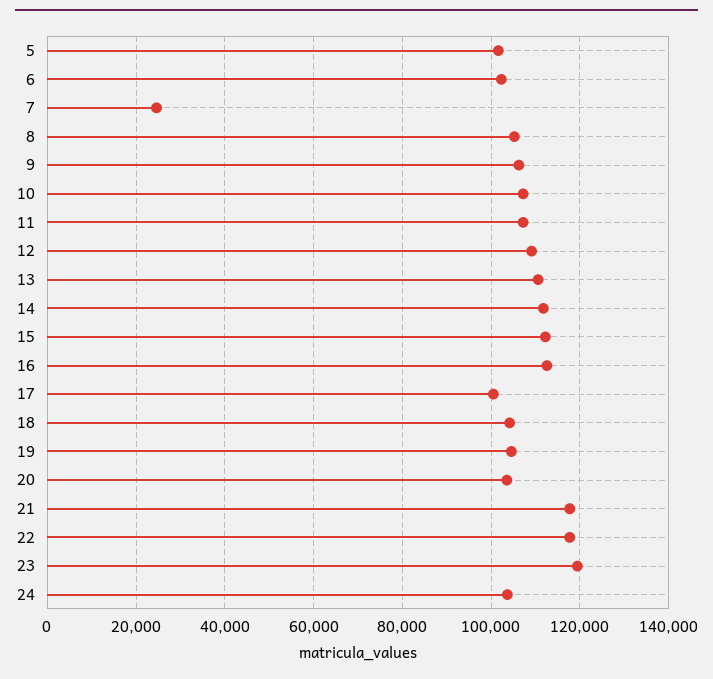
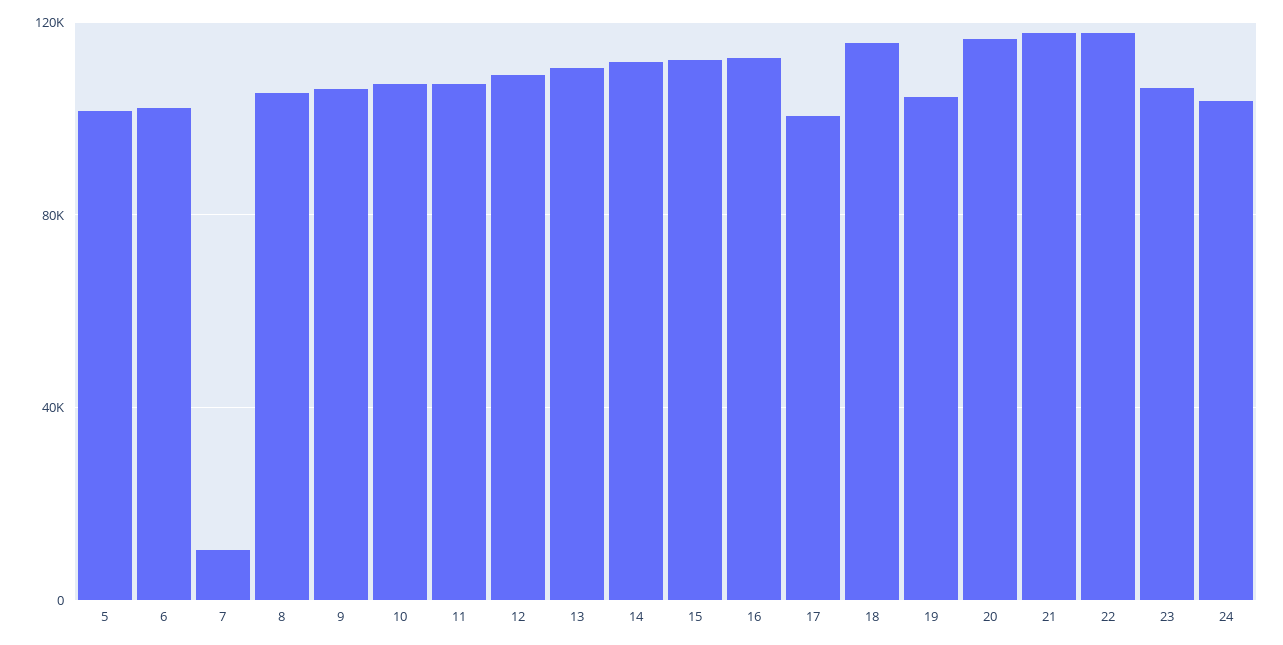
7: 24000 -> 10000
18: 104000 -> 115000
20: 104000 -> 115000
23: 120000 -> 105000

